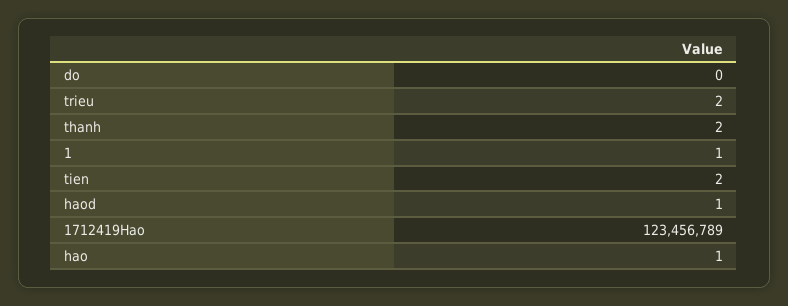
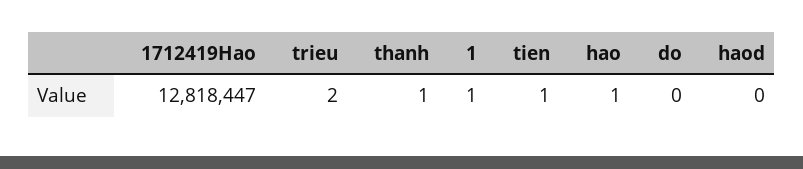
thanh: 2 -> 1
tien: 2 -> 1
haod: 1 -> 0
1712419Hao: 123456789 -> 12818447

